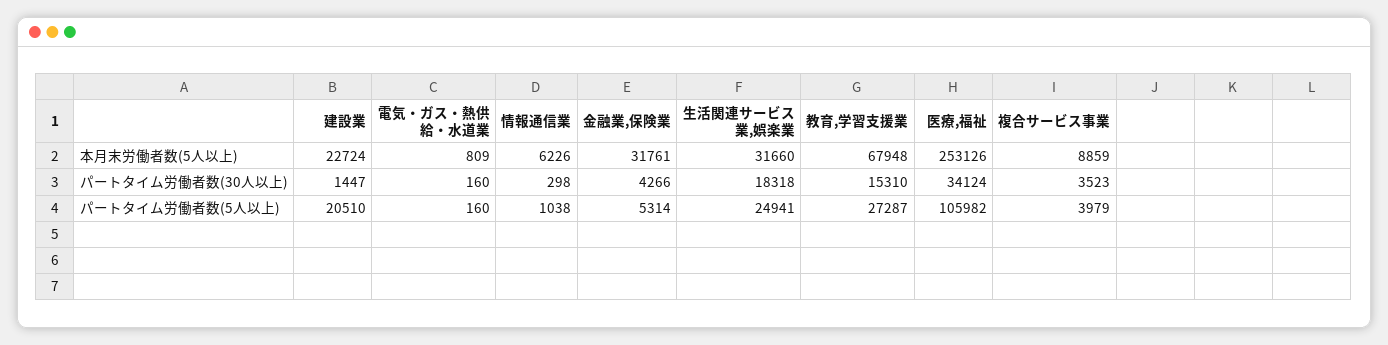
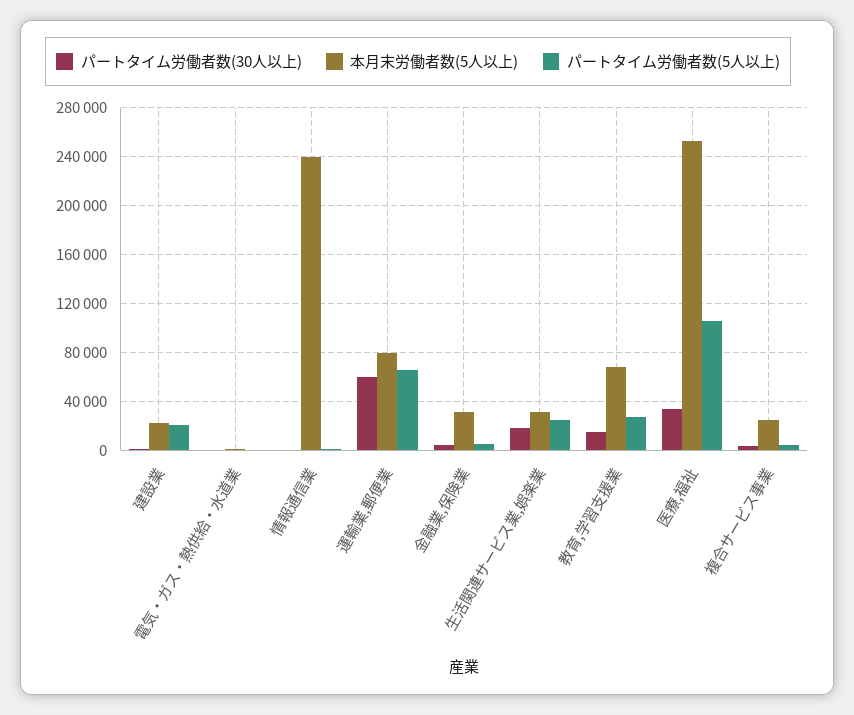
本月末労働者数(5人以上), 情報通信業: 6226 -> 240000
本月末労働者数(5人以上), 複合サービス事業: 8859 -> 25000
パートタイム労働者数(30人以上), 運輸業,郵便業: none -> 60000
本月末労働者数(5人以上), 運輸業,郵便業: none -> 80000
パートタイム労働者数(5人以上), 運輸業,郵便業: none -> 65000

